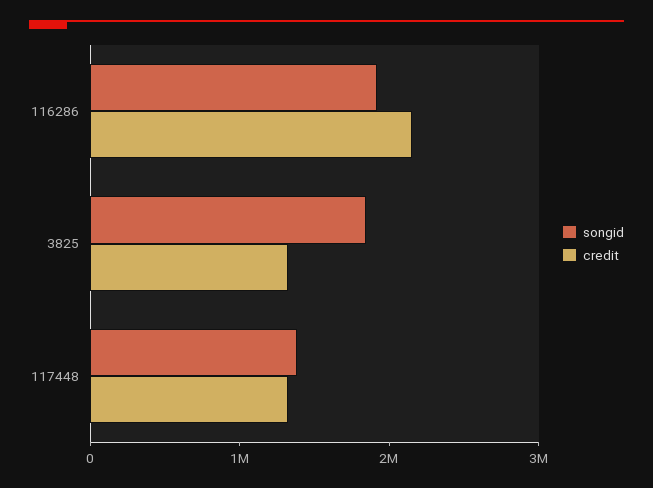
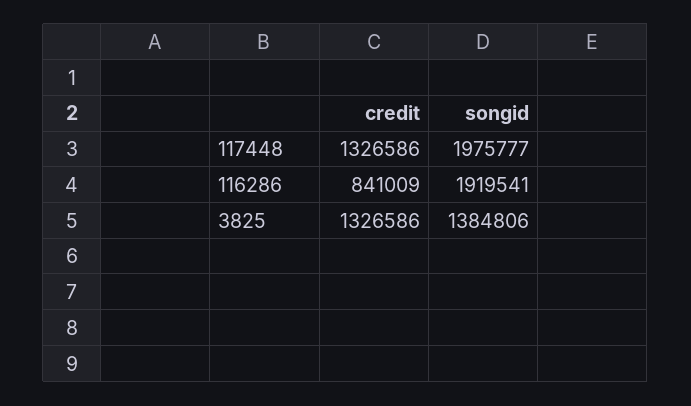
credit, 116286: 2200000 -> 841009
songid, 3825: 1800000 -> 1384806
songid, 117448: 1400000 -> 1975777

